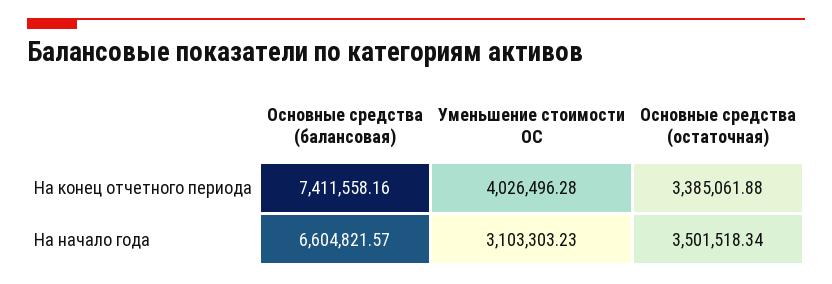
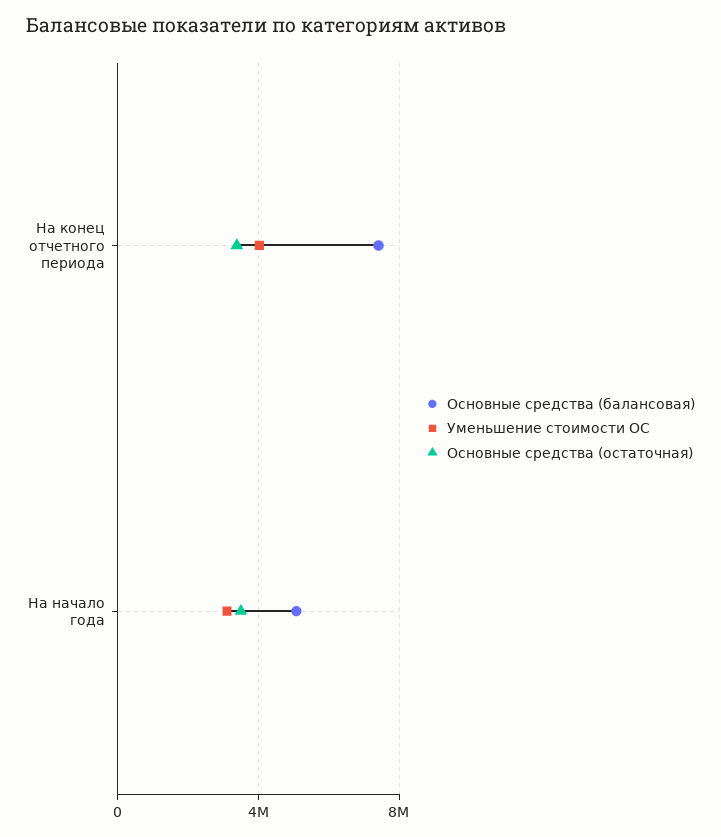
Основные средства (балансовая), На начало года: 6604821.57 -> 5000000

